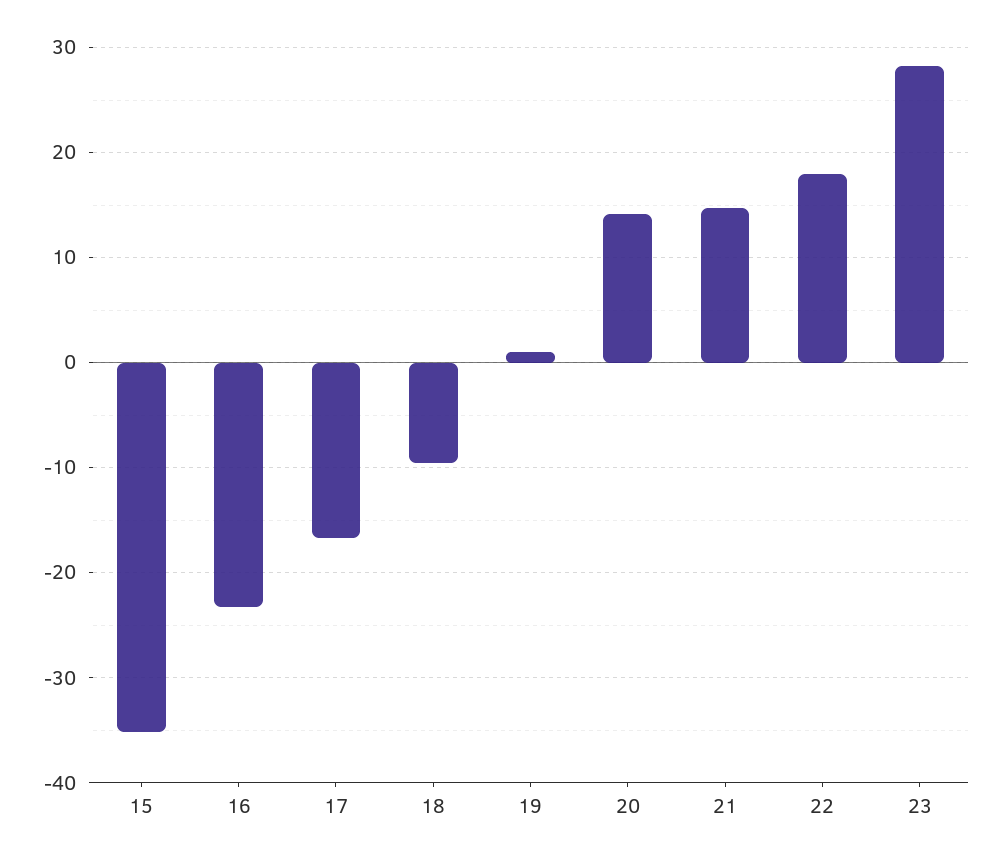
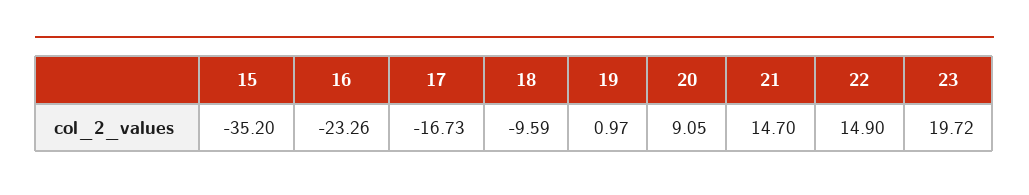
20: 14 -> 9.05
22: 18 -> 14.9
23: 28 -> 19.72

